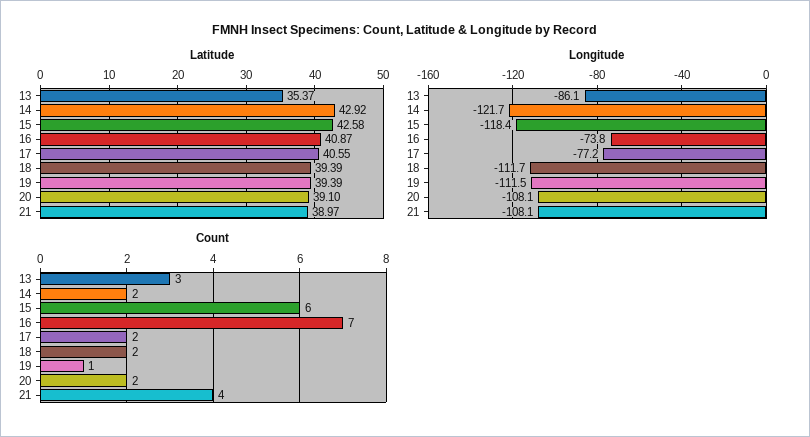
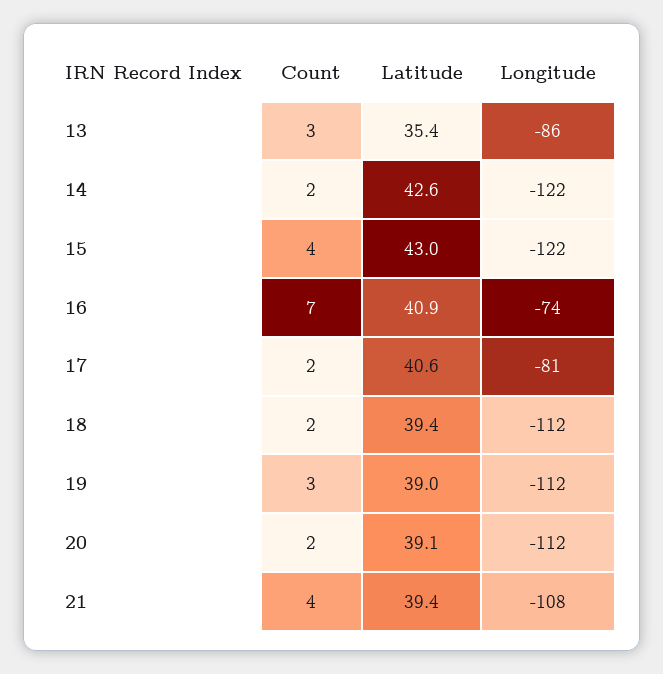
Latitude, 14: 42.92 -> 42.6
Latitude, 15: 42.58 -> 43
Latitude, 19: 39.39 -> 39
Latitude, 21: 38.97 -> 39.4
Longitude, 15: -118.4 -> -122
Longitude, 17: -77.2 -> -81
Longitude, 20: -108.1 -> -112
Count, 15: 6 -> 4
Count, 19: 1 -> 3

